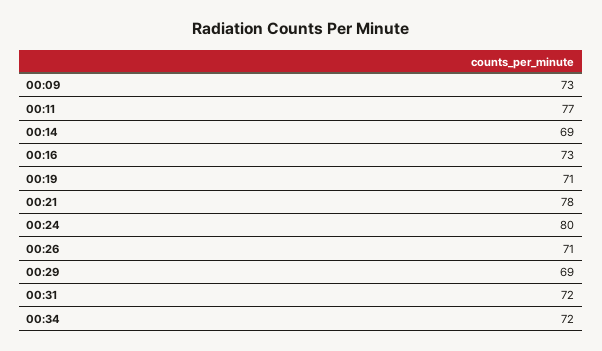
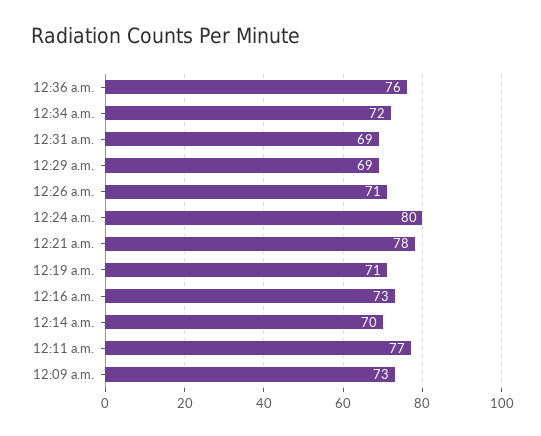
00:14: 69 -> 70
00:31: 72 -> 69
12:36 a.m.: none -> 76

